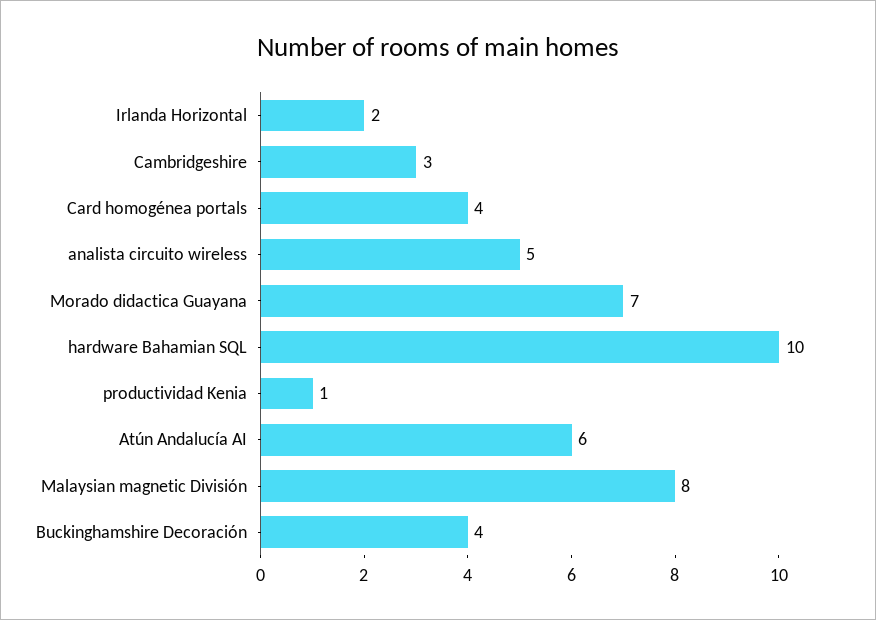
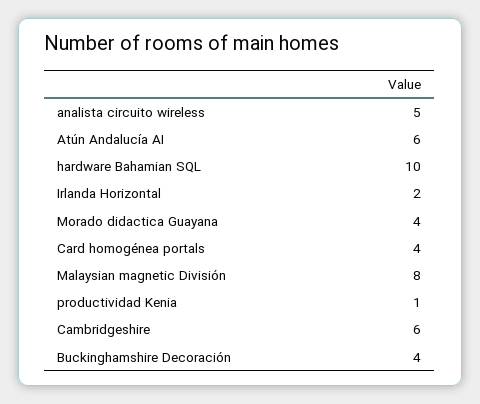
Cambridgeshire: 3 -> 6
Morado didactica Guayana: 7 -> 4

